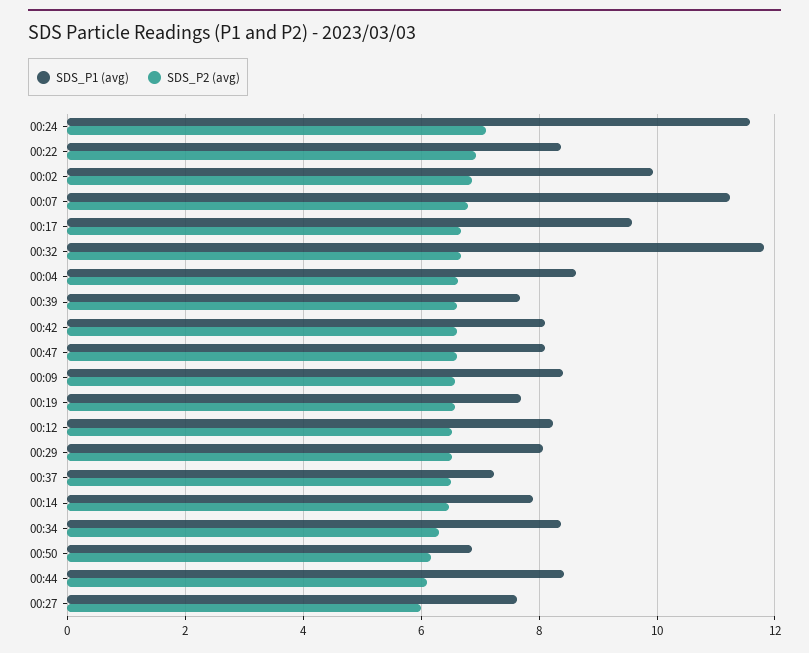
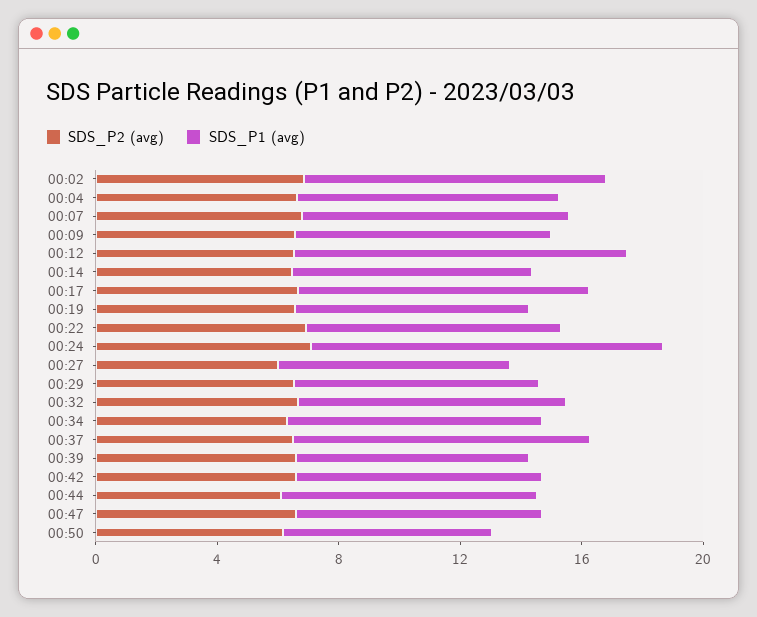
SDS_P1 (avg), 00:07: 11.2 -> 9
SDS_P1 (avg), 00:32: 11.8 -> 9
SDS_P1 (avg), 00:12: 8.2 -> 11
SDS_P1 (avg), 00:37: 7.2 -> 10

